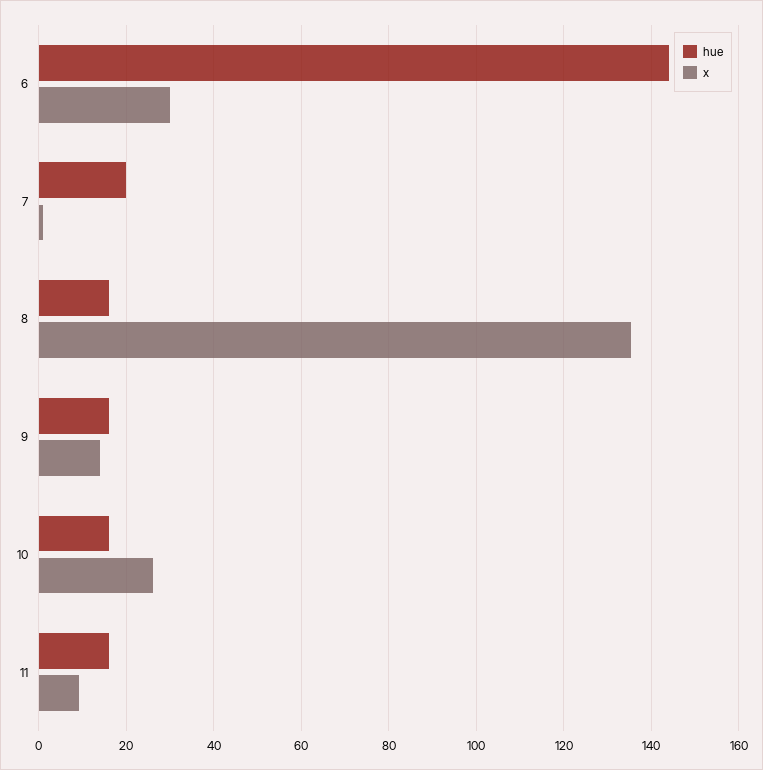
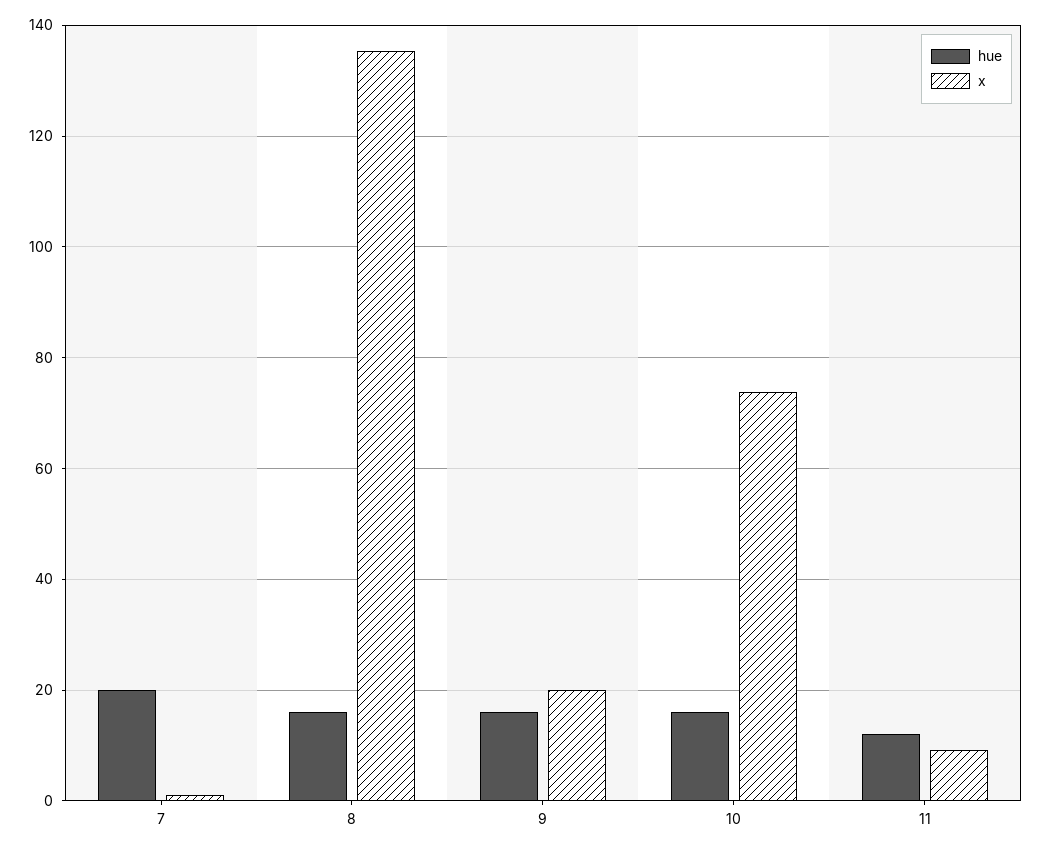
hue, 6: 144 -> none
x, 6: 30 -> none
x, 9: 14 -> 20
x, 10: 26 -> 74
hue, 11: 16 -> 12

